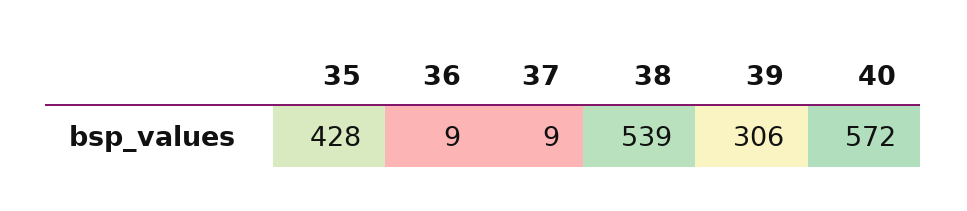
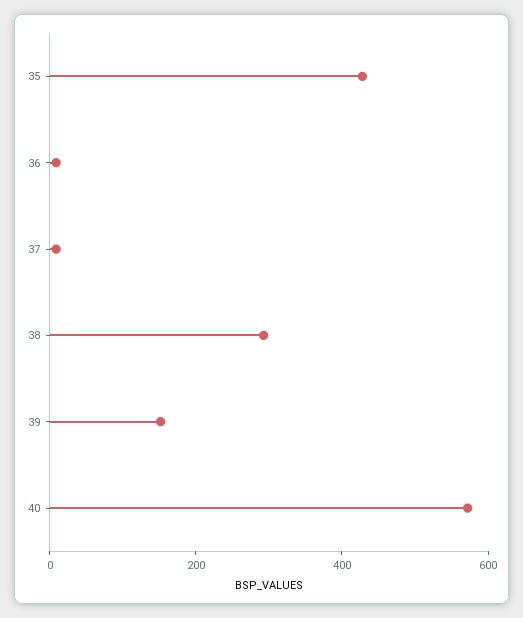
38: 539 -> 300
39: 306 -> 150

